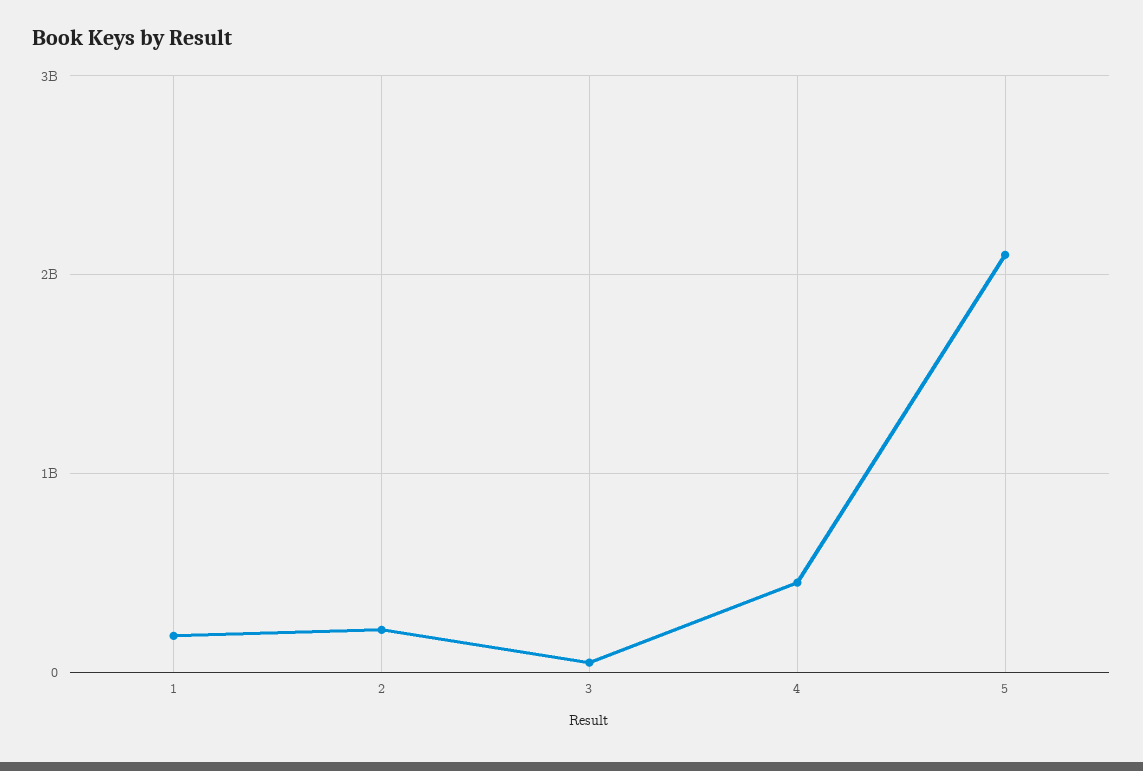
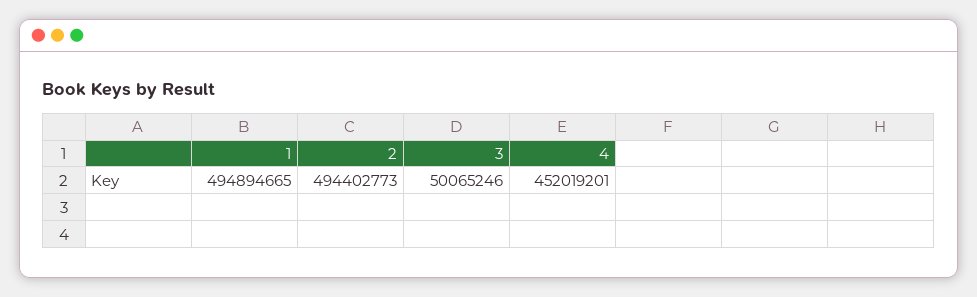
1: 200000000 -> 494894665
2: 200000000 -> 494402773
5: 2100000000 -> none

